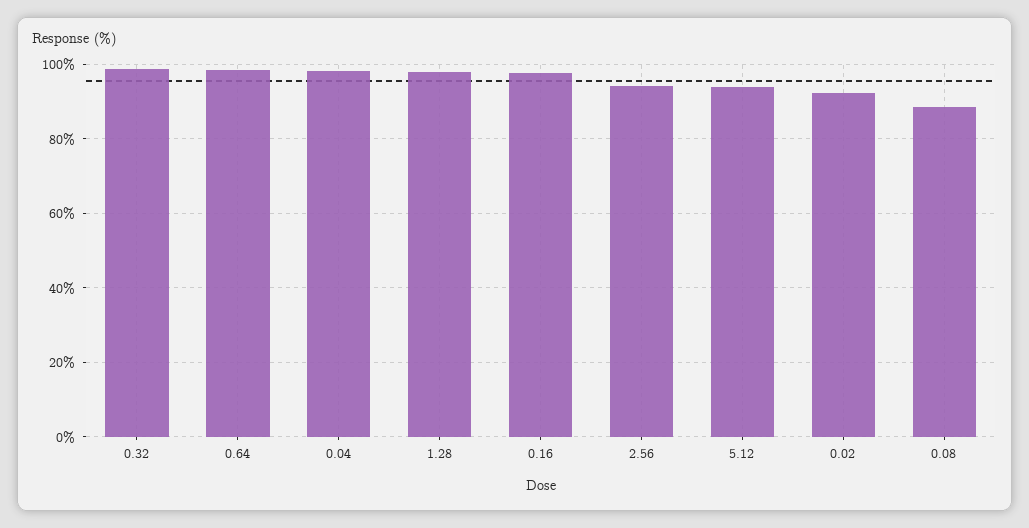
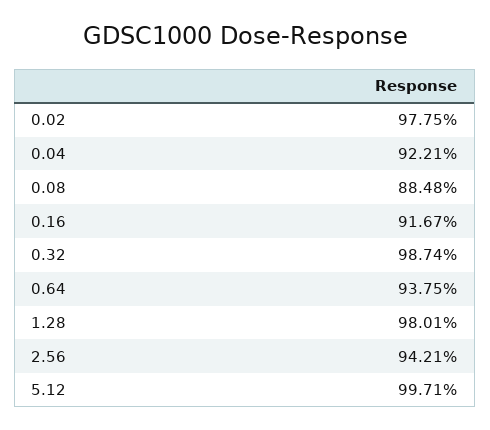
0.64: 98 -> 93.75
0.04: 98 -> 92.21
0.16: 98 -> 91.67
5.12: 94 -> 99.71
0.02: 92 -> 97.75

